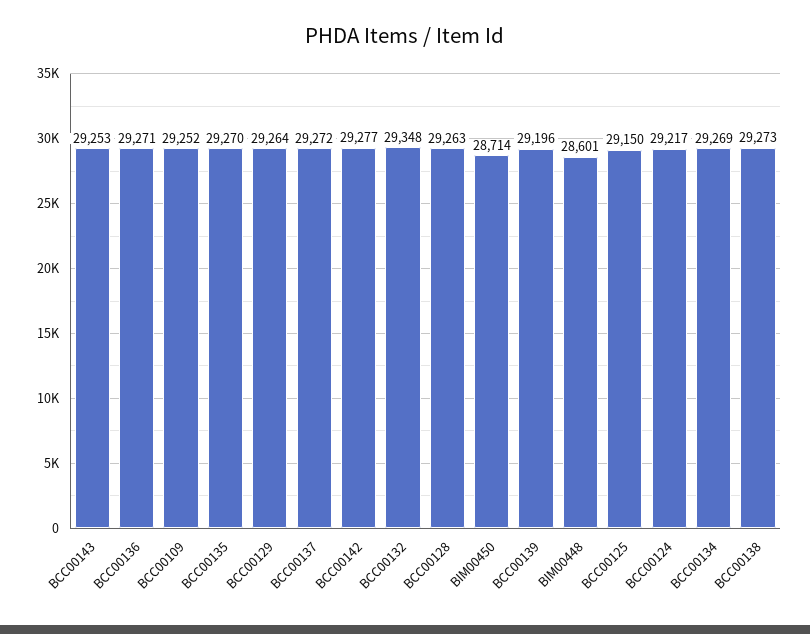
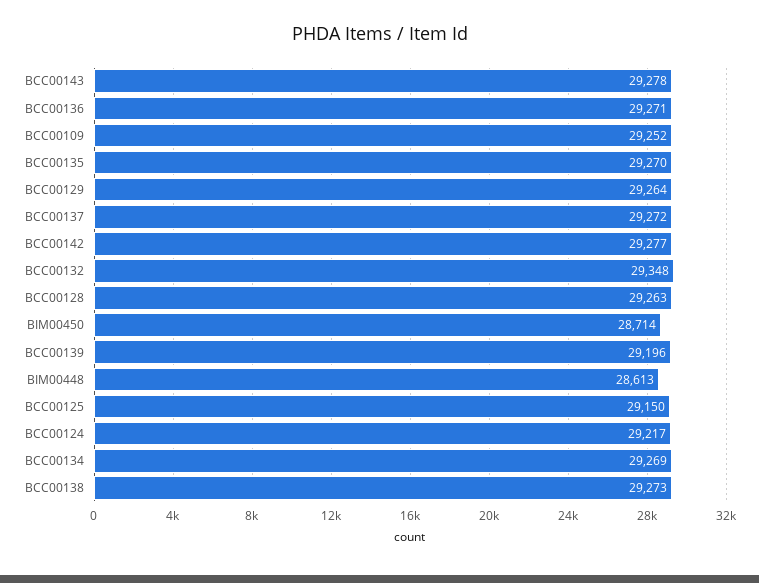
BCC00143: 29253 -> 29278
BIM00448: 28601 -> 28613

